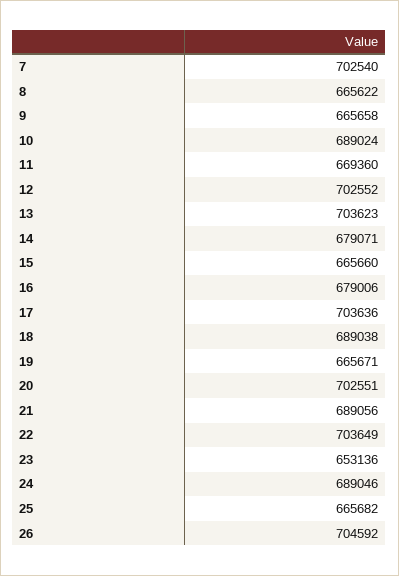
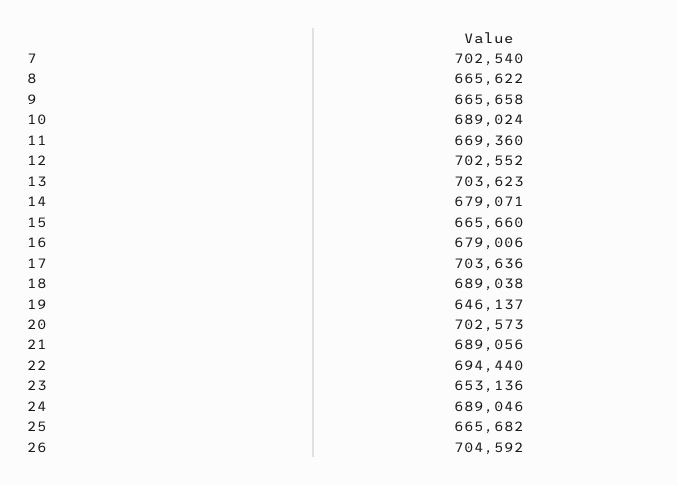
19: 665671 -> 646137
20: 702551 -> 702573
22: 703649 -> 694440

